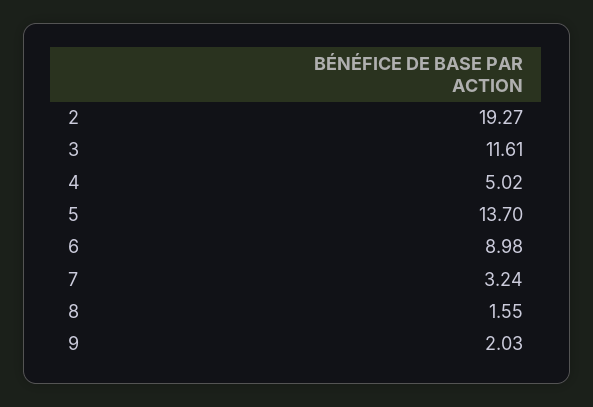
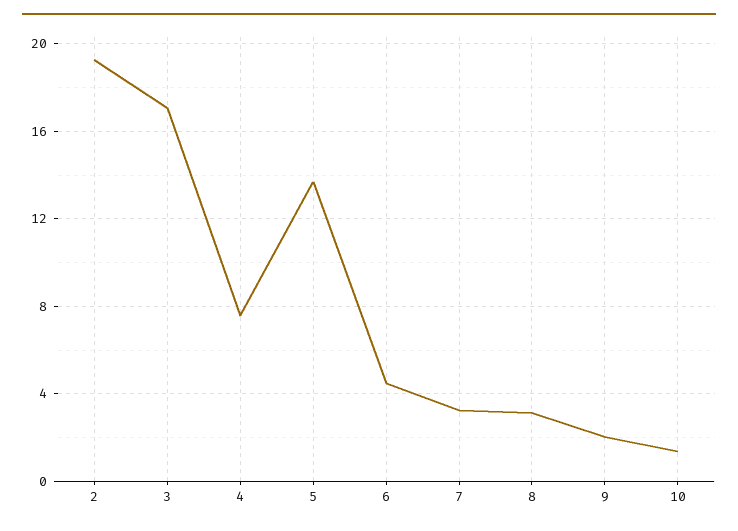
3: 11.61 -> 17
4: 5.02 -> 7.5
6: 8.98 -> 4.5
8: 1.55 -> 3
10: none -> 1.5

